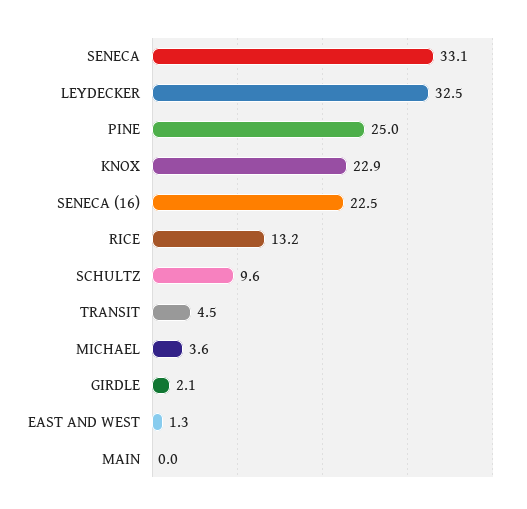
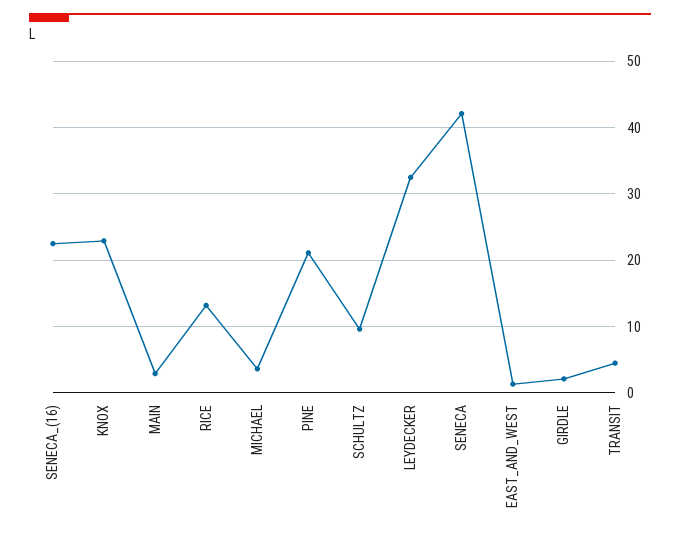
SENECA: 33.1 -> 42
PINE: 25 -> 21
MAIN: 0 -> 3

